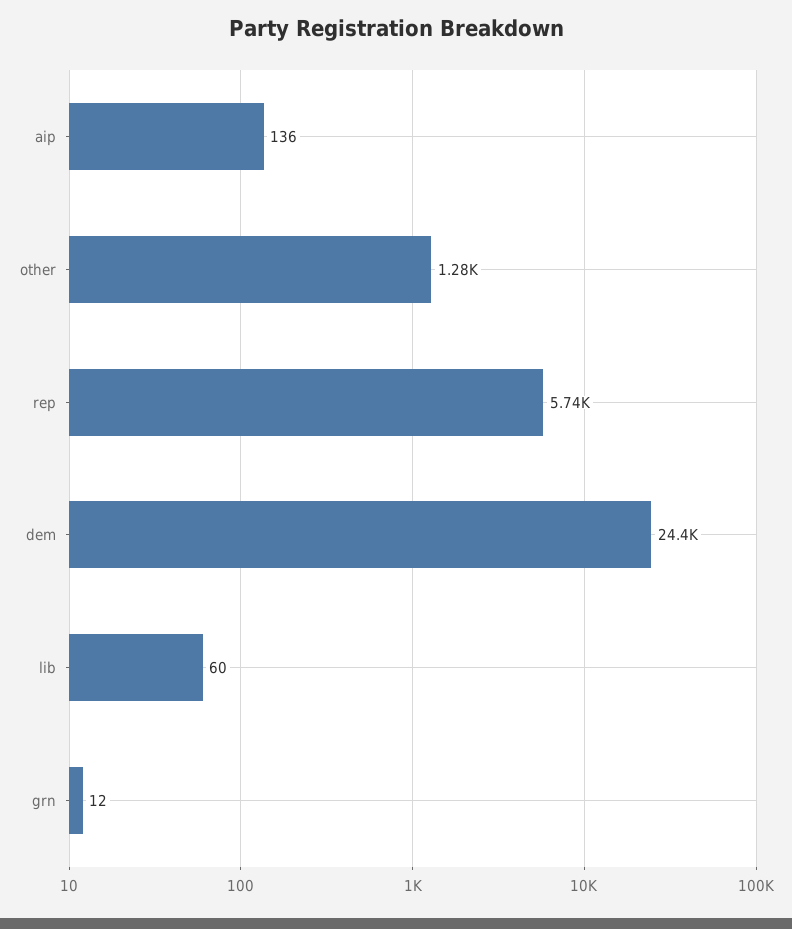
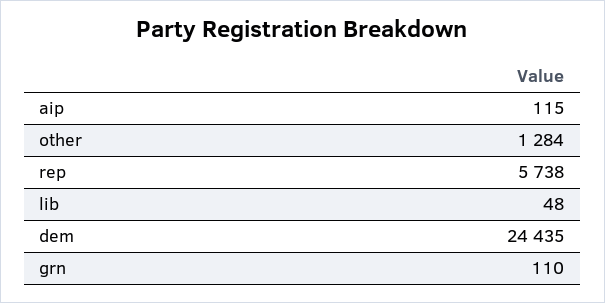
aip: 136 -> 115
lib: 60 -> 48
grn: 12 -> 110

